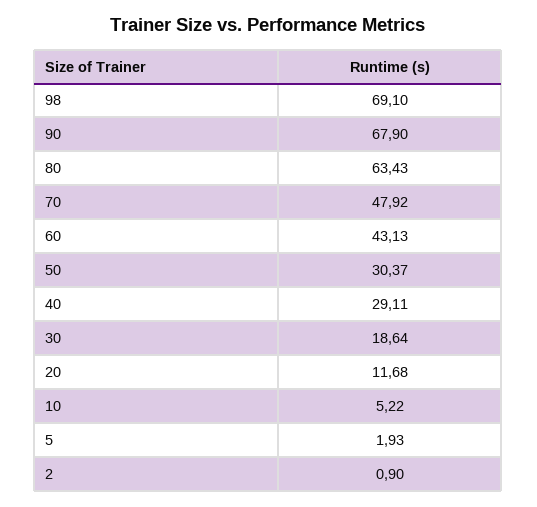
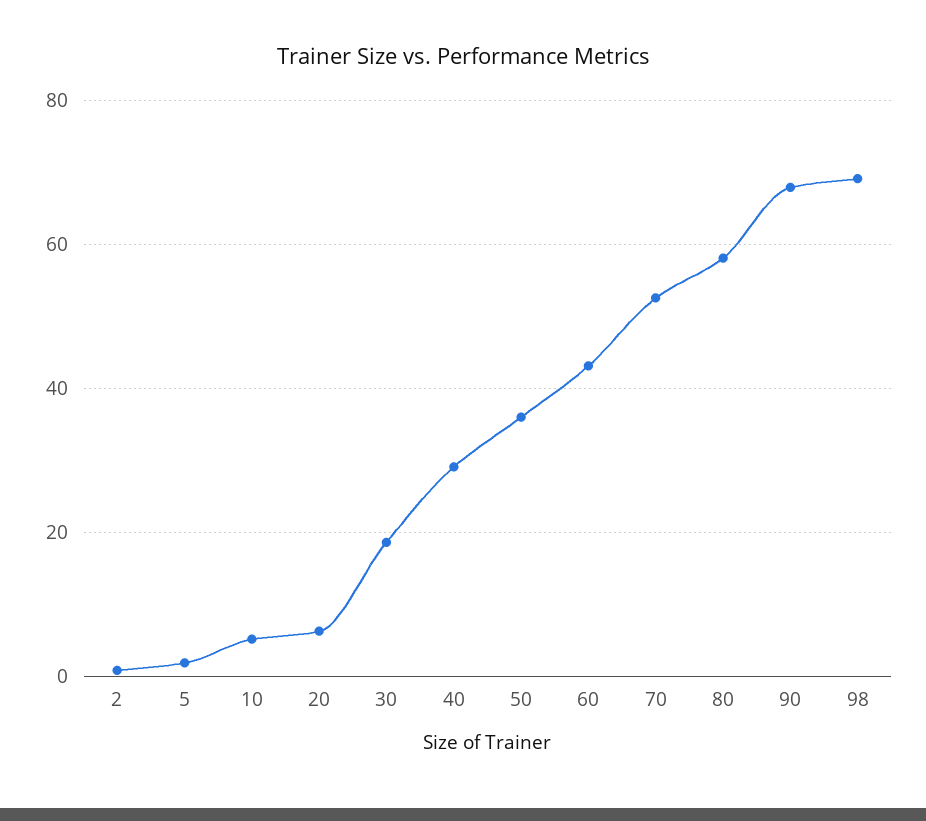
80: 63.43 -> 58
70: 47.92 -> 52
50: 30.37 -> 36
20: 11.68 -> 6

